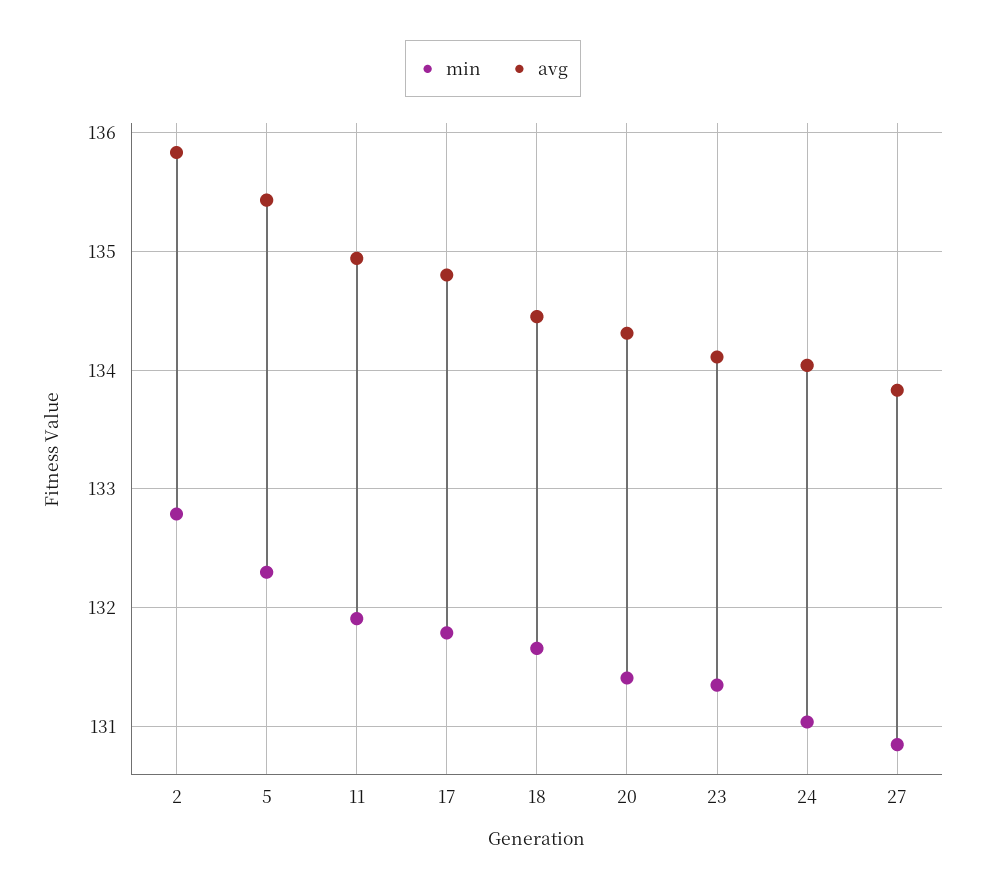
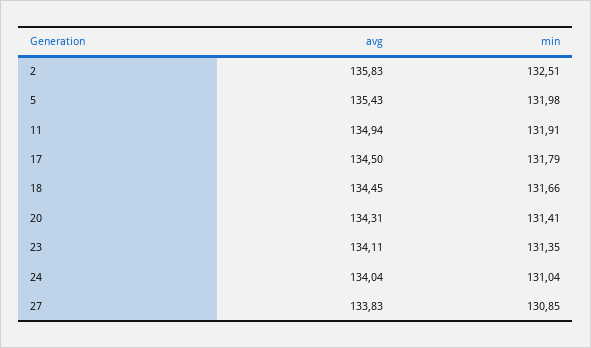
min, 2: 132.8 -> 132.51
min, 5: 132.3 -> 131.98
avg, 17: 134.8 -> 134.5

